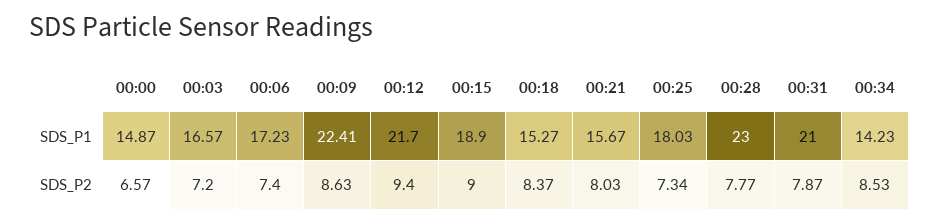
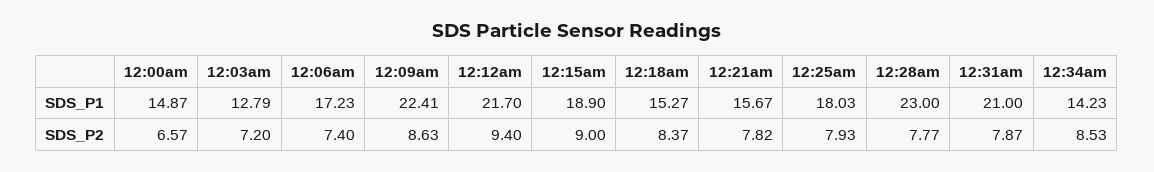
00:03, SDS_P1: 16.57 -> 12.79
00:21, SDS_P2: 8.03 -> 7.82
00:25, SDS_P2: 7.34 -> 7.93

